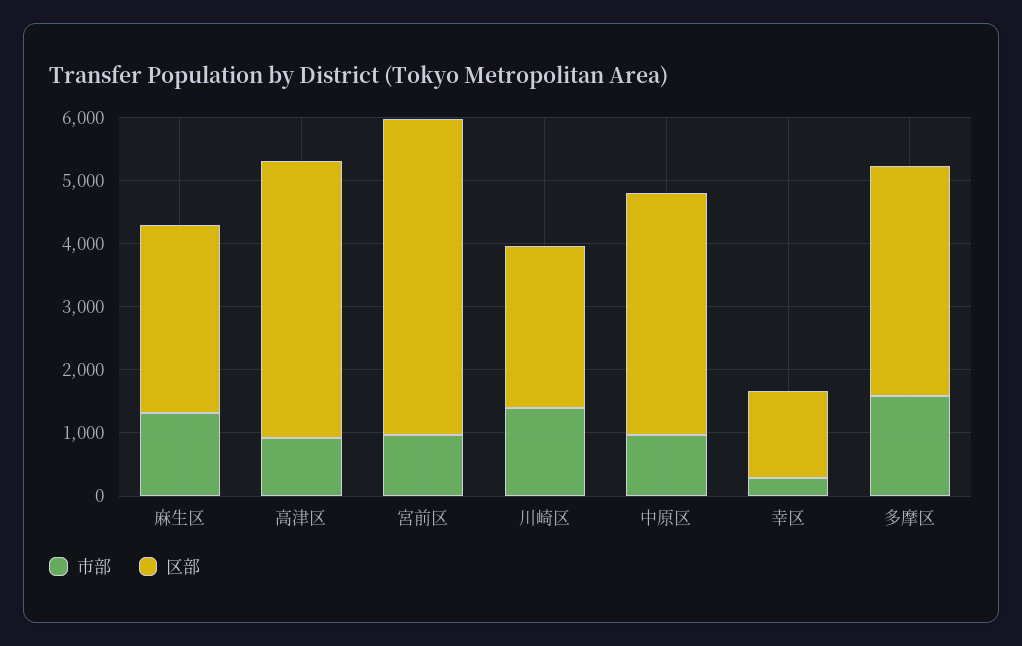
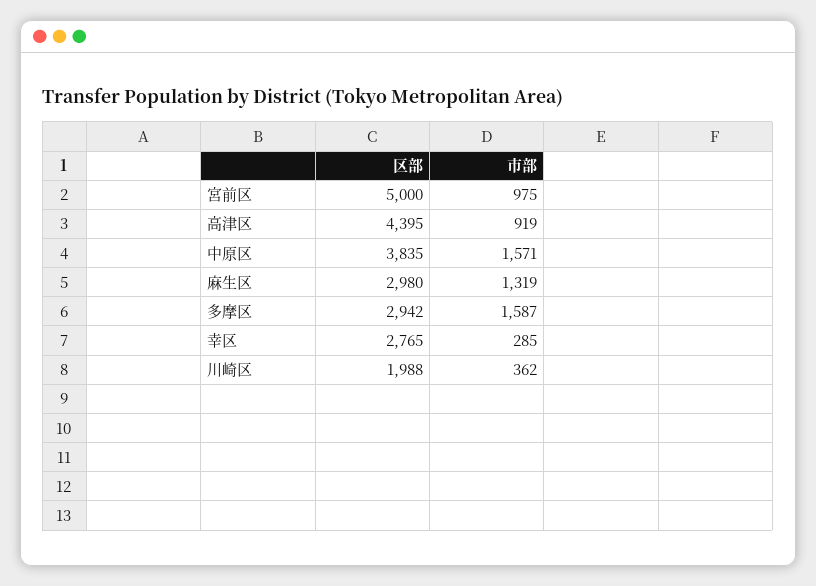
市部, 川崎区: 1400 -> 362
区部, 川崎区: 2600 -> 1988
市部, 中原区: 1000 -> 1571
区部, 幸区: 1400 -> 2765
区部, 多摩区: 3600 -> 2942

